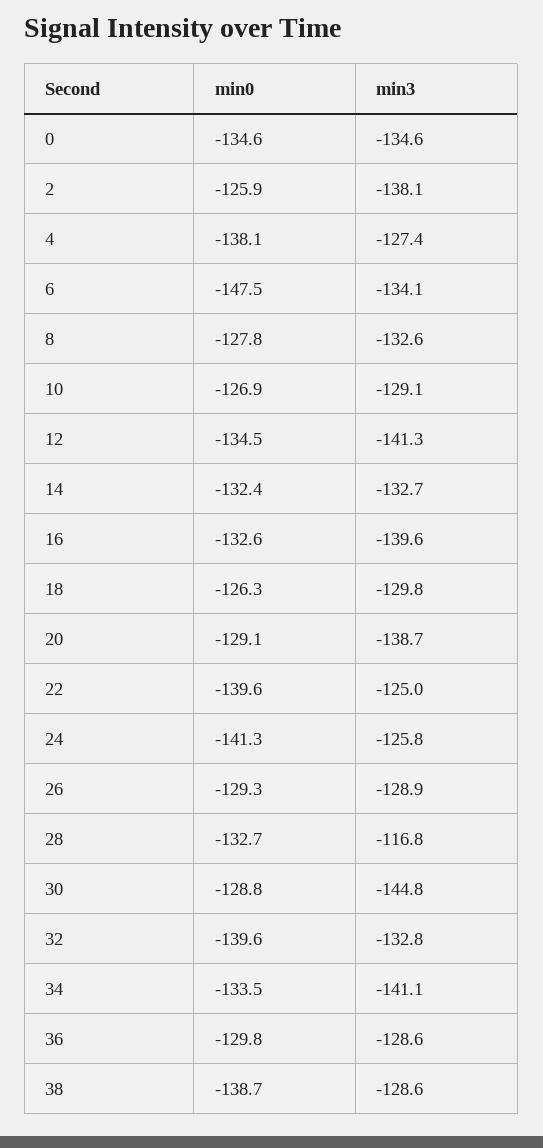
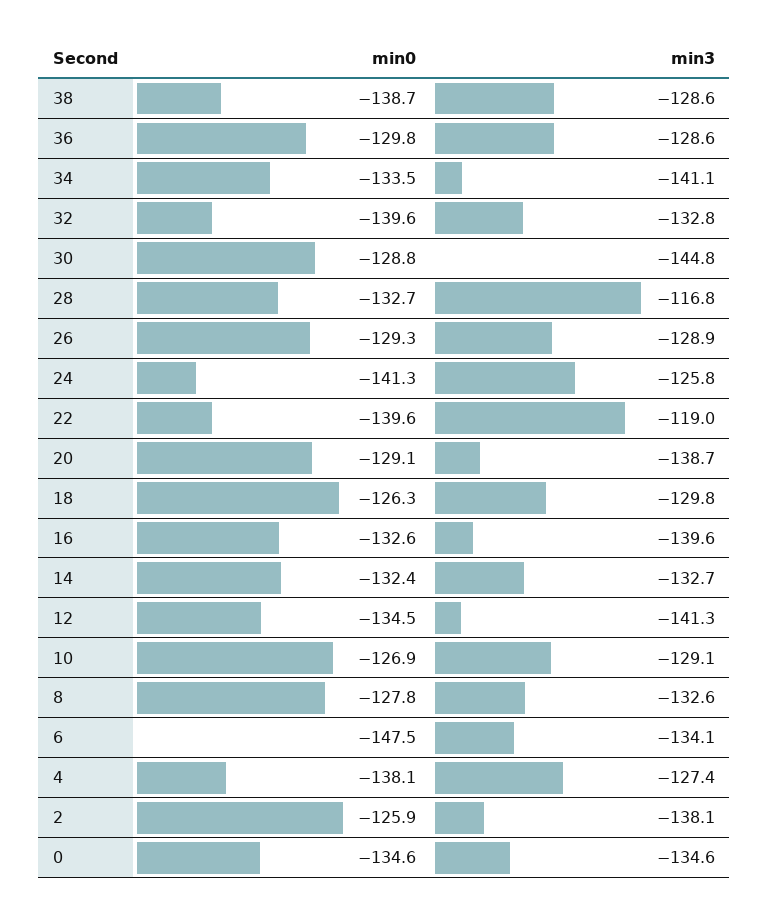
min3, 22: -125 -> -119

